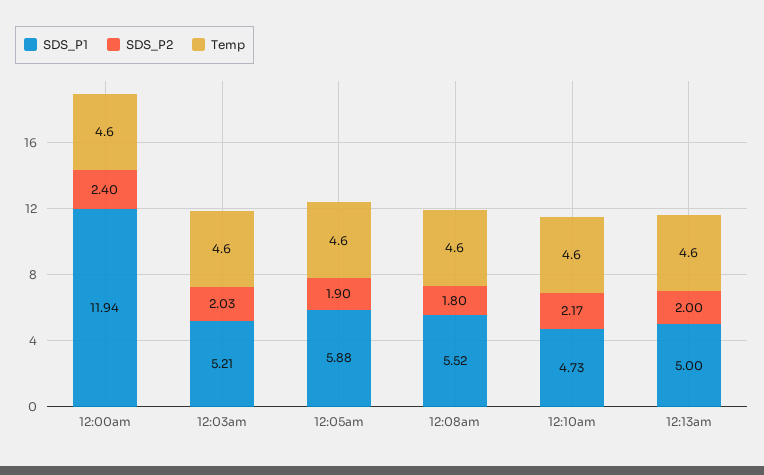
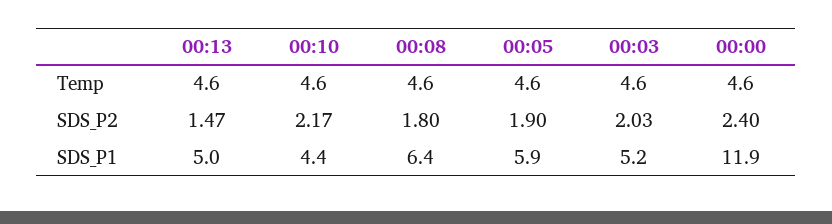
SDS_P1, 12:08am: 5.52 -> 6.4
SDS_P1, 12:10am: 4.73 -> 4.4
SDS_P2, 12:13am: 2 -> 1.47

